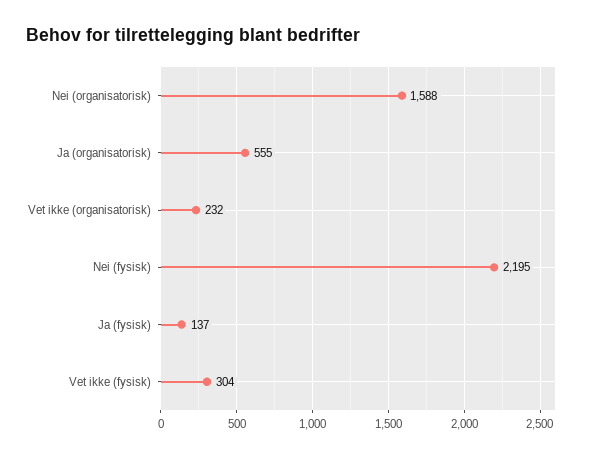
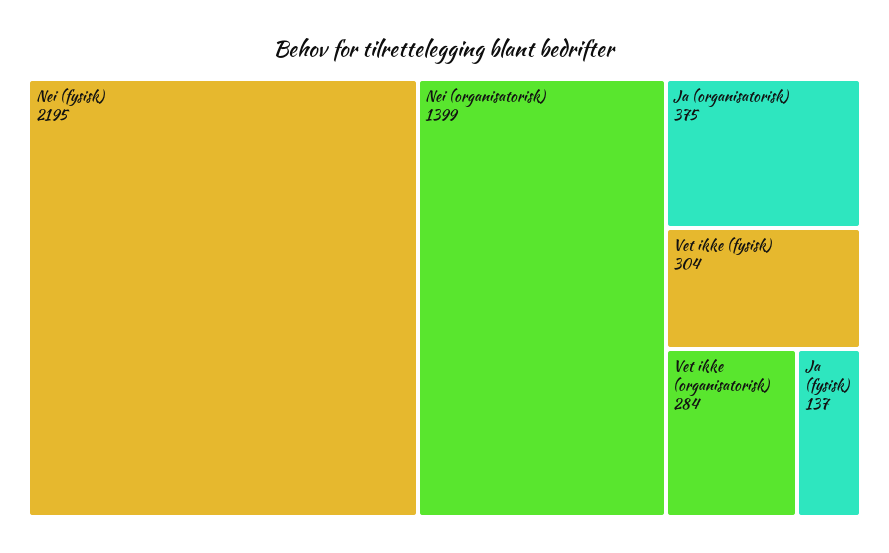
Nei (organisatorisk): 1588 -> 1399
Ja (organisatorisk): 555 -> 375
Vet ikke (organisatorisk): 232 -> 284

